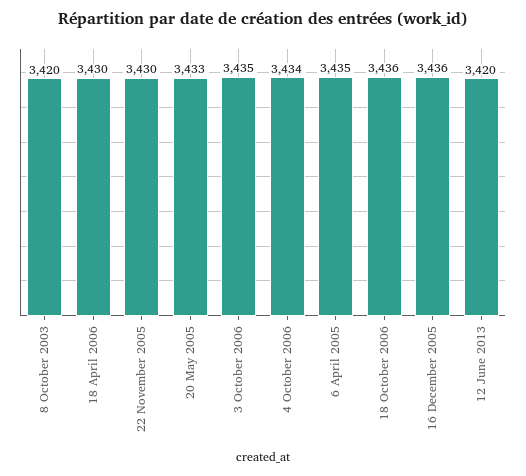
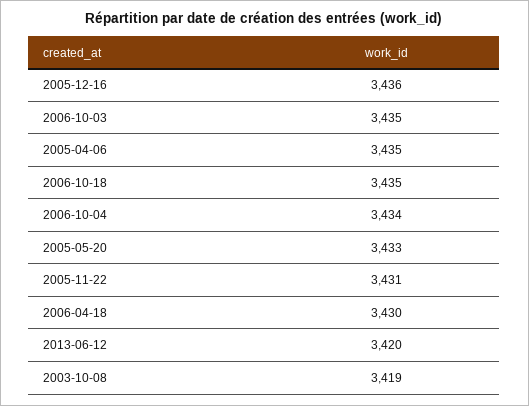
8 October 2003: 3420 -> 3419
22 November 2005: 3430 -> 3431
18 October 2006: 3436 -> 3435

